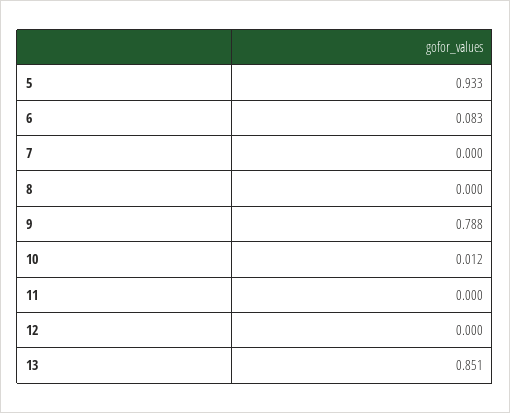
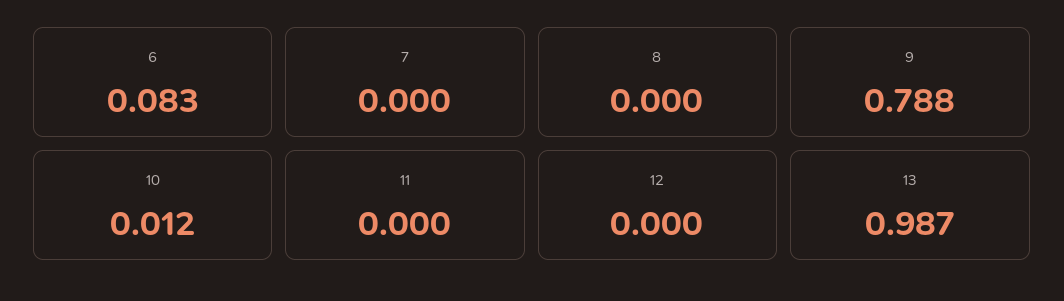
5: 0.933 -> none
13: 0.851 -> 0.987

